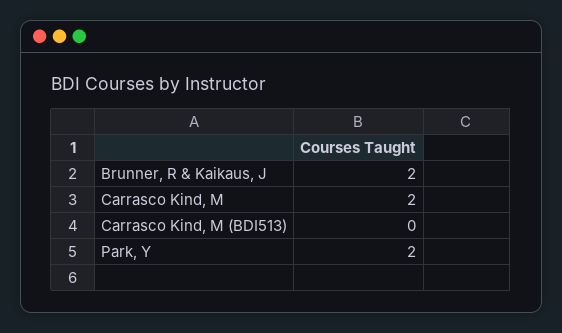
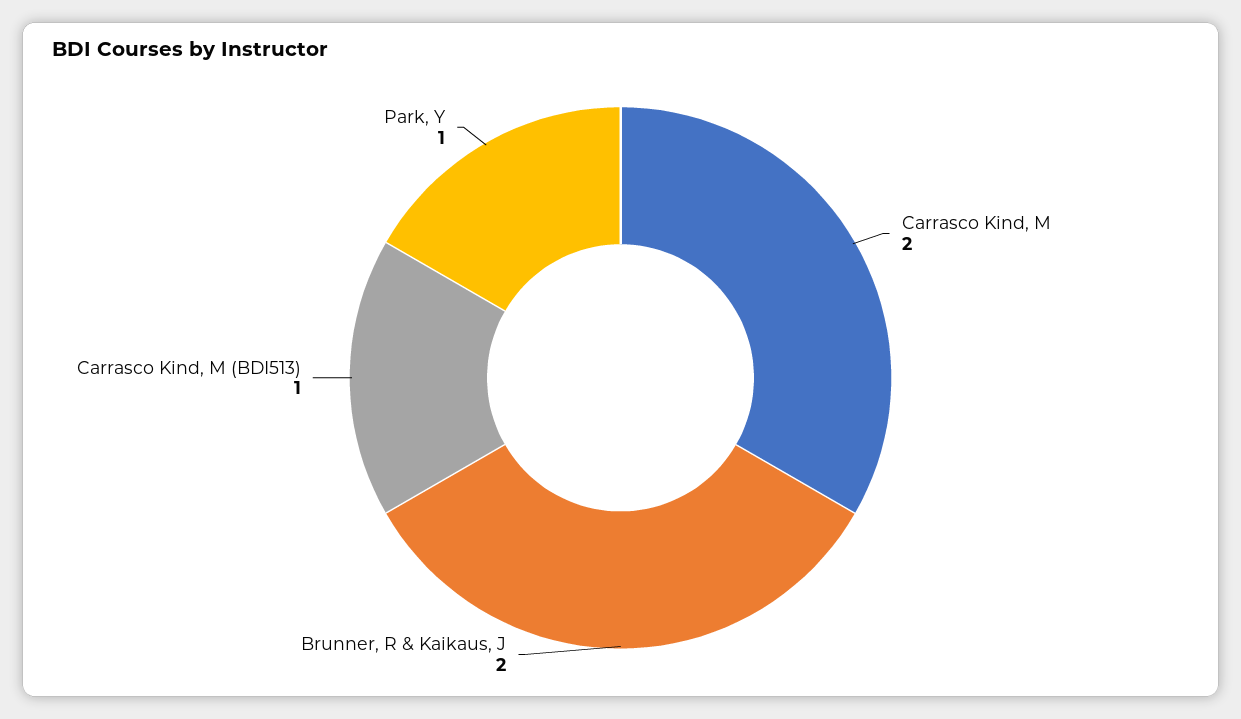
Carrasco Kind, M (BDI513): 0 -> 1
Park, Y: 2 -> 1

